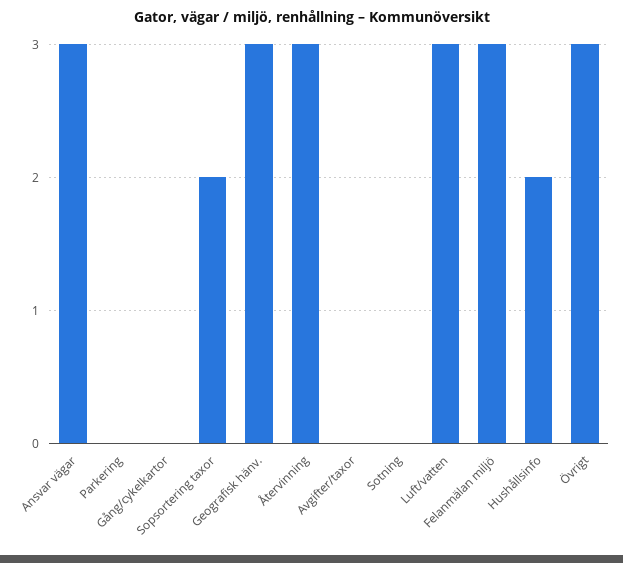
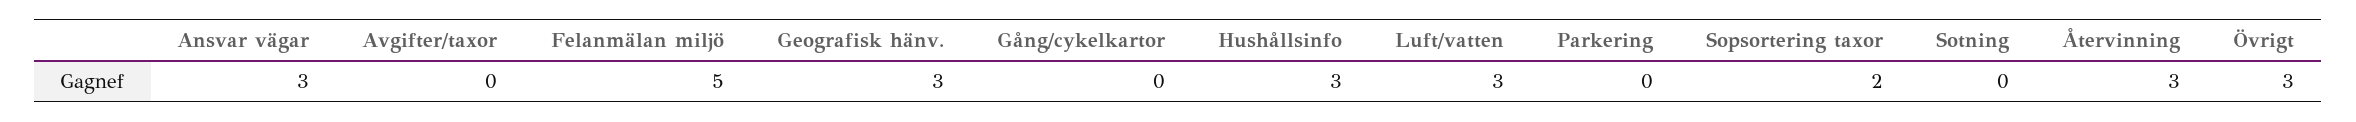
Felanmälan miljö: 3 -> 5
Hushållsinfo: 2 -> 3

